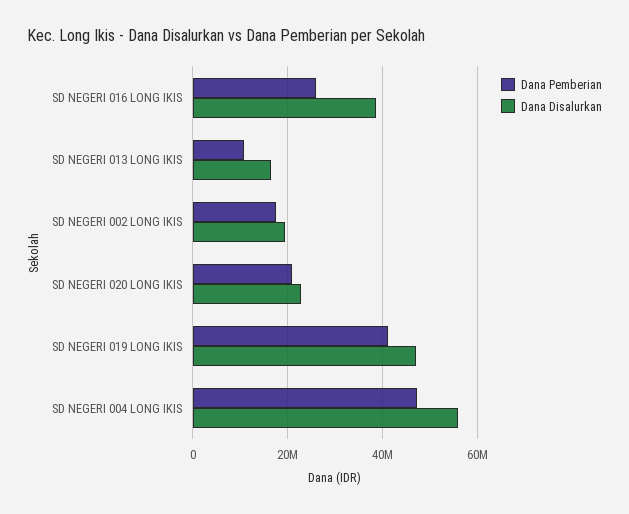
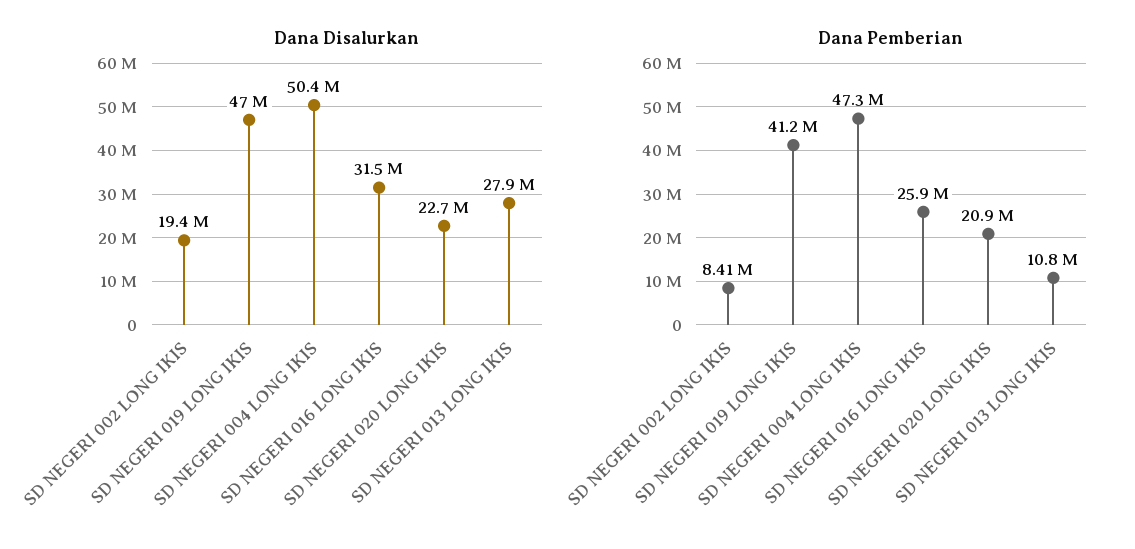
Dana Disalurkan, SD NEGERI 016 LONG IKIS: 38000000 -> 31500000
Dana Disalurkan, SD NEGERI 013 LONG IKIS: 16000000 -> 27900000
Dana Pemberian, SD NEGERI 002 LONG IKIS: 18000000 -> 8410000
Dana Disalurkan, SD NEGERI 004 LONG IKIS: 56000000 -> 50400000

